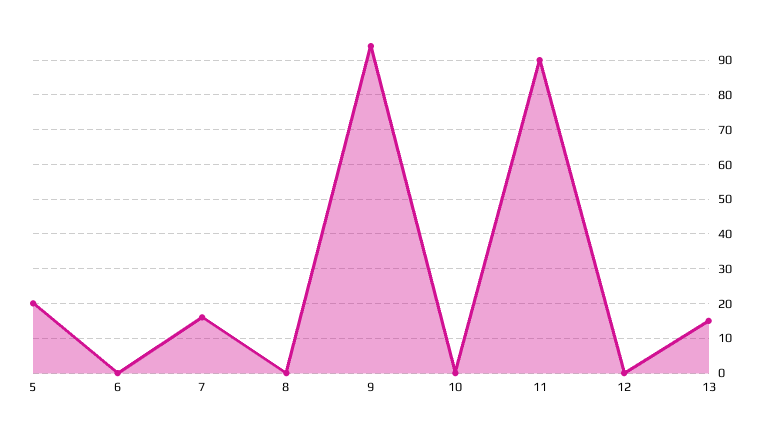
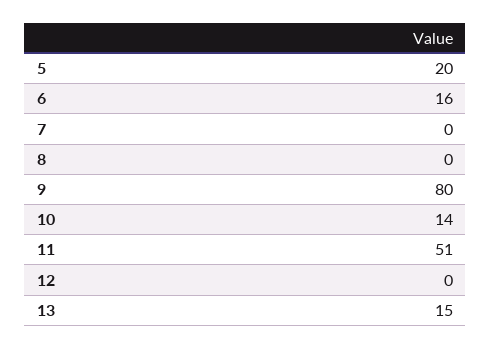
6: 0 -> 16
7: 15 -> 0
9: 95 -> 80
10: 0 -> 14
11: 90 -> 51

